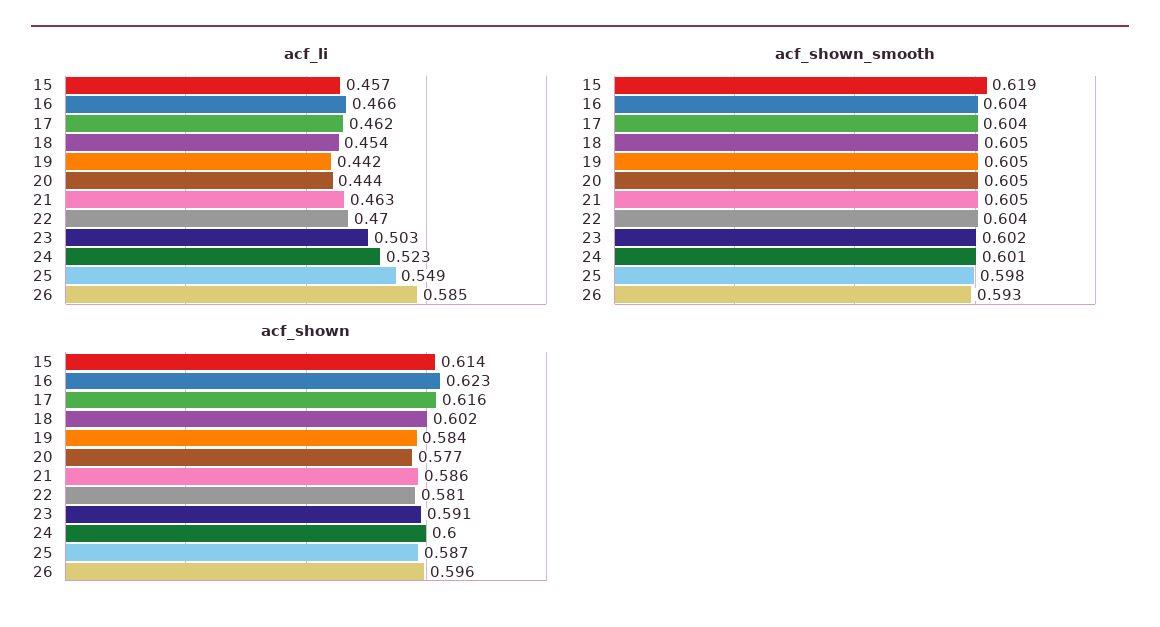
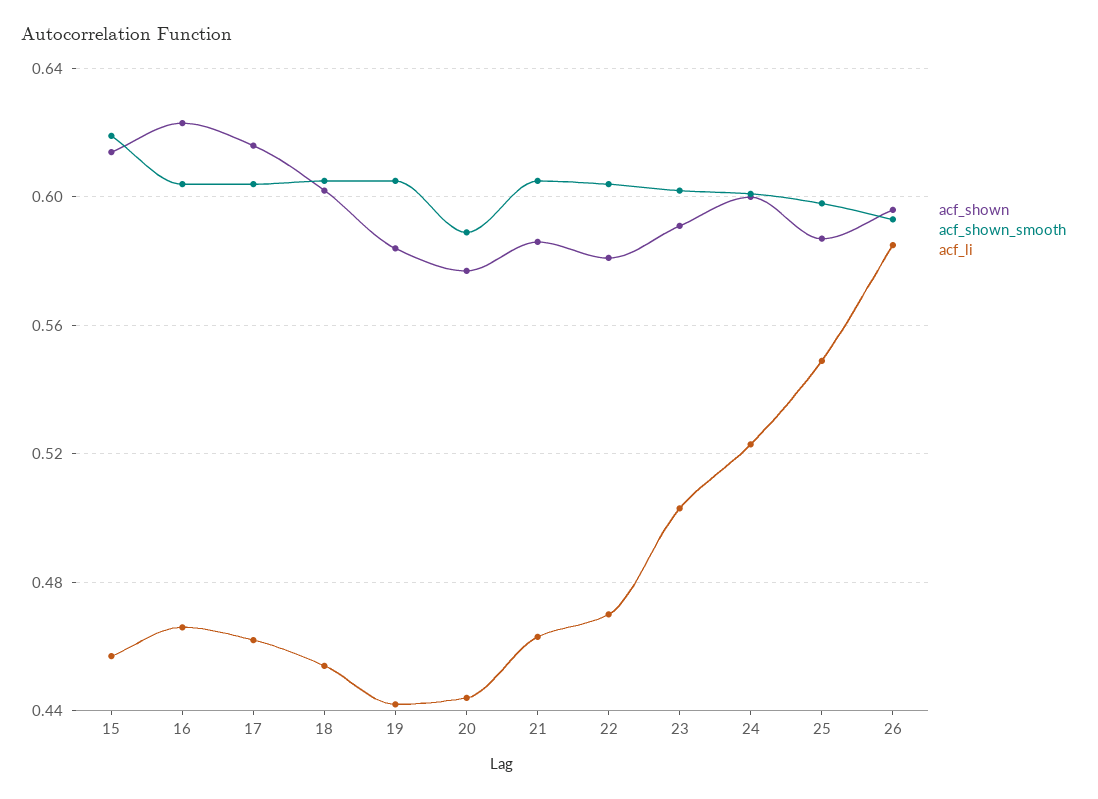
acf_shown_smooth, 20: 0.605 -> 0.59

